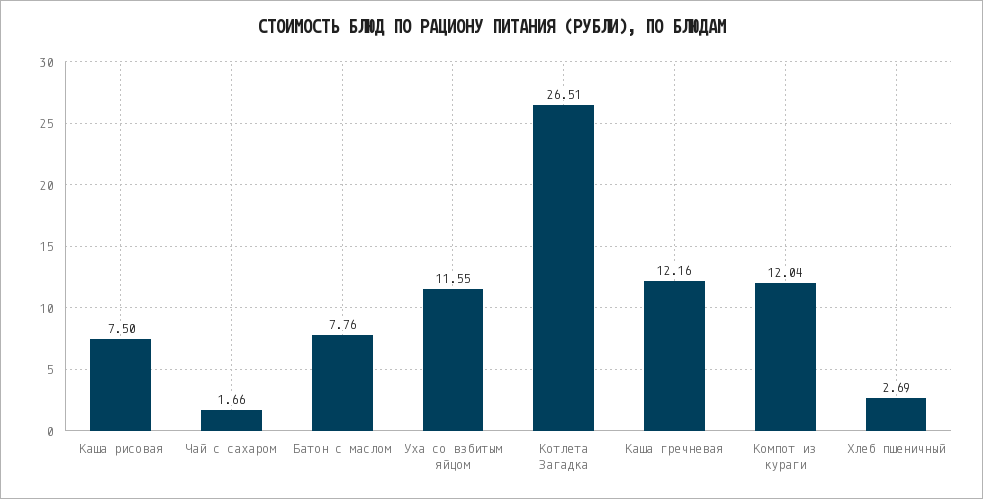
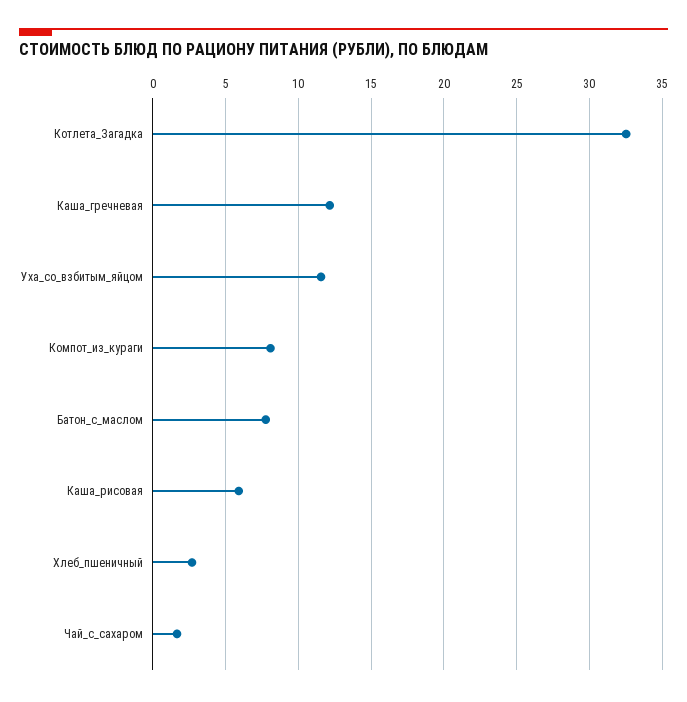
Каша рисовая: 7.5 -> 6
Котлета Загадка: 26.51 -> 32.5
Компот из кураги: 12.04 -> 8

